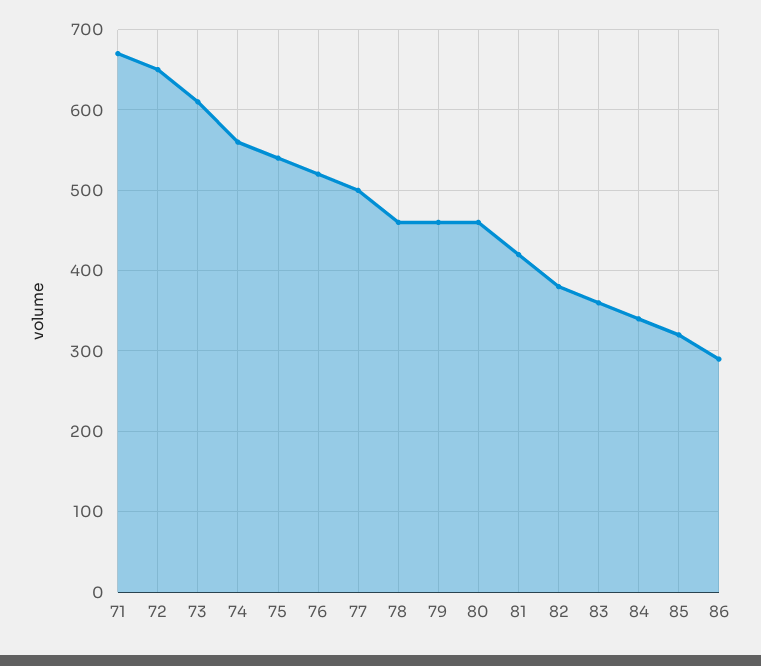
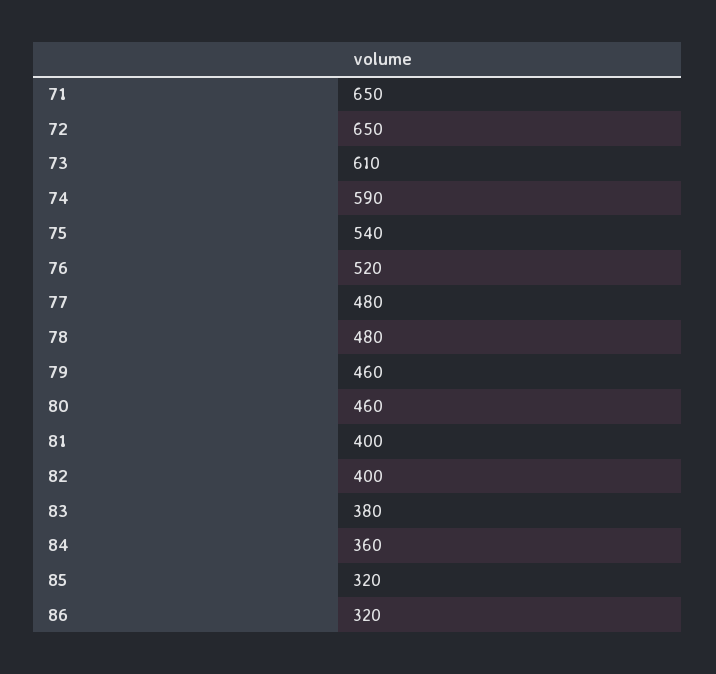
71: 670 -> 650
74: 560 -> 590
77: 500 -> 480
78: 460 -> 480
81: 420 -> 400
82: 380 -> 400
83: 360 -> 380
84: 340 -> 360
86: 290 -> 320

